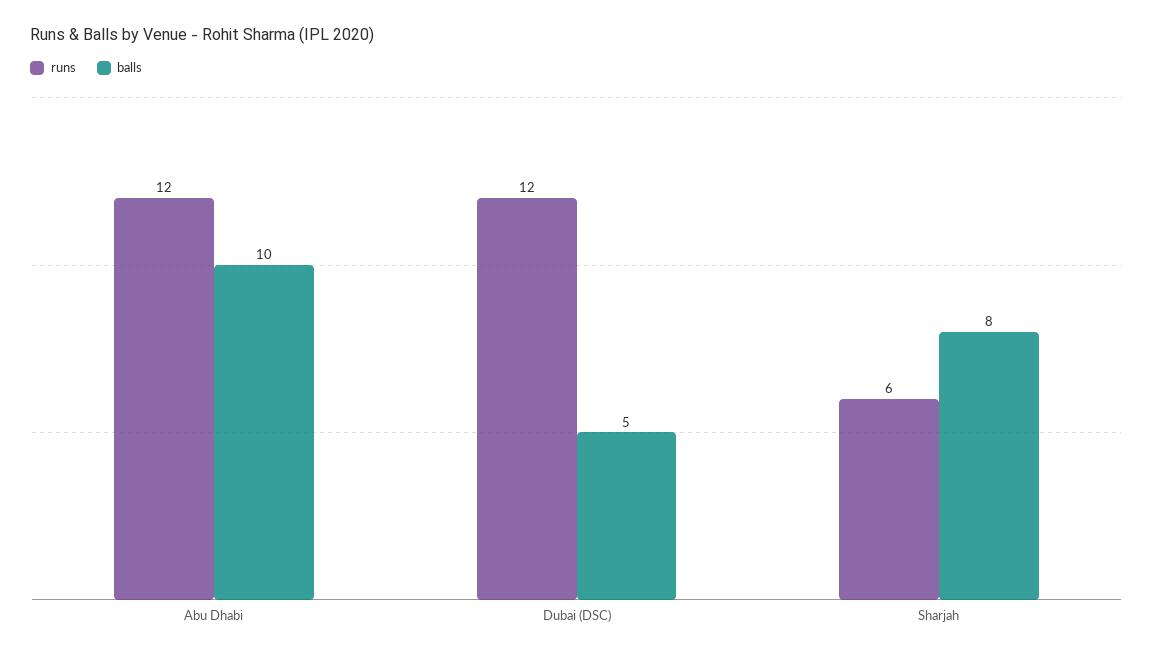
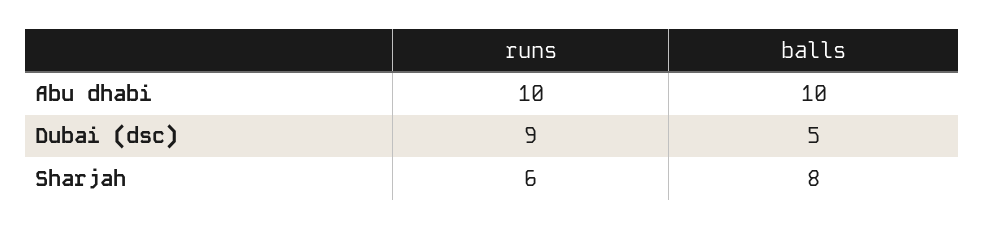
runs, Abu Dhabi: 12 -> 10
runs, Dubai (DSC): 12 -> 9

